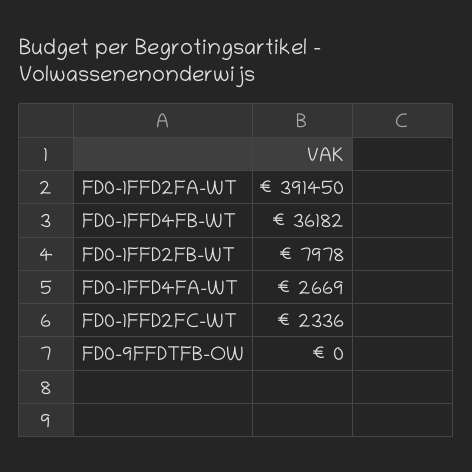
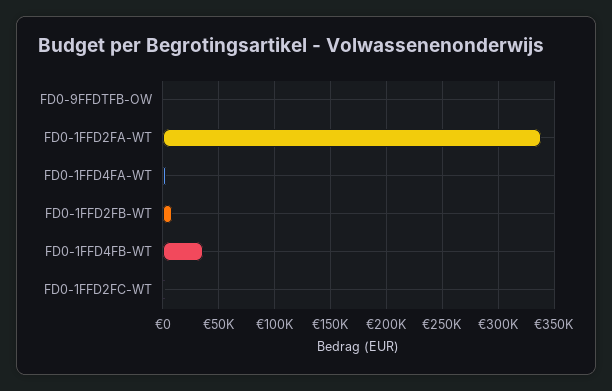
FD0-1FFD2FA-WT: 391450 -> 340000

